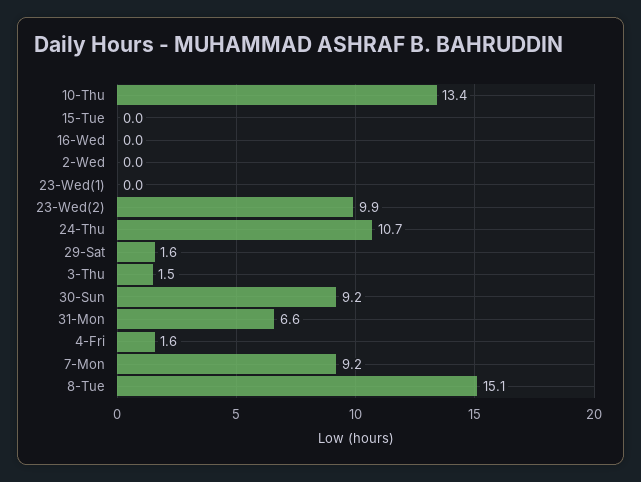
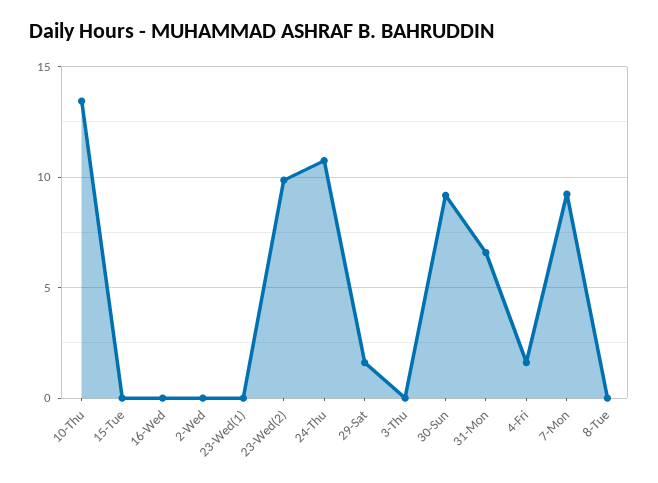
3-Thu: 1.5 -> 0
8-Tue: 15.1 -> 0

